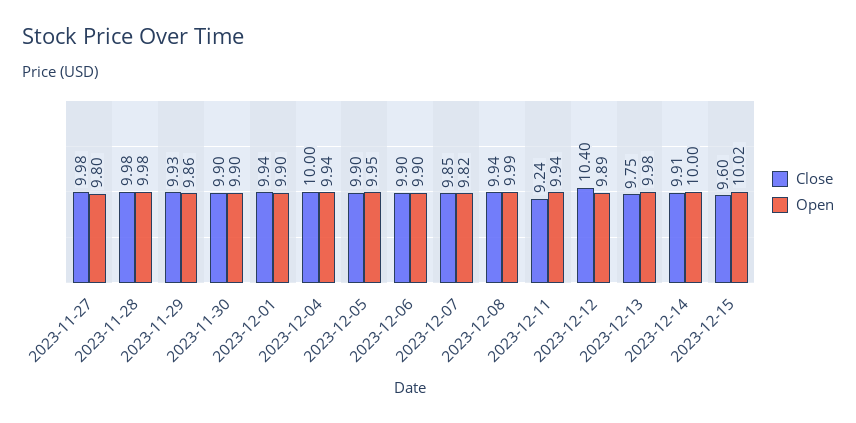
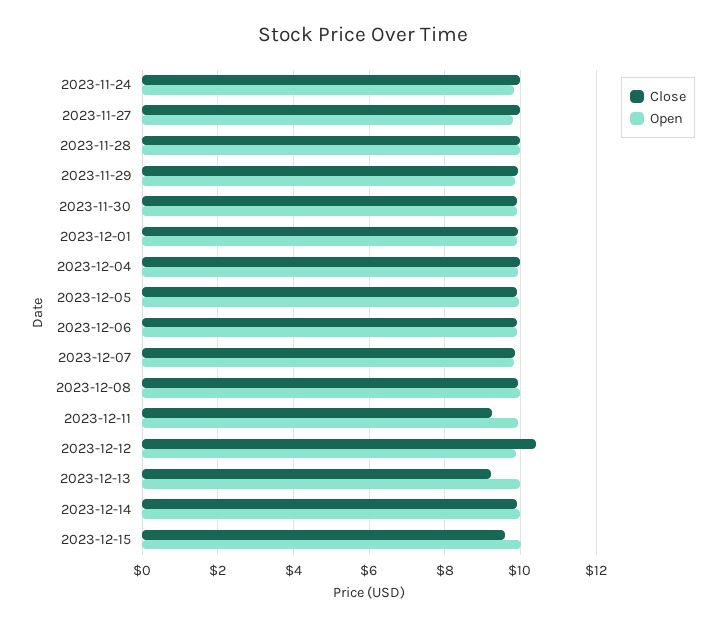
Close, 2023-12-13: 9.75 -> 9.2
Close, 2023-11-24: none -> 10
Open, 2023-11-24: none -> 9.8

